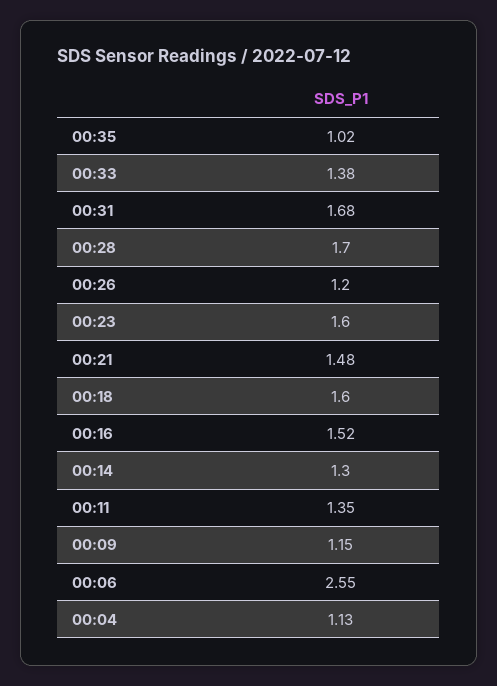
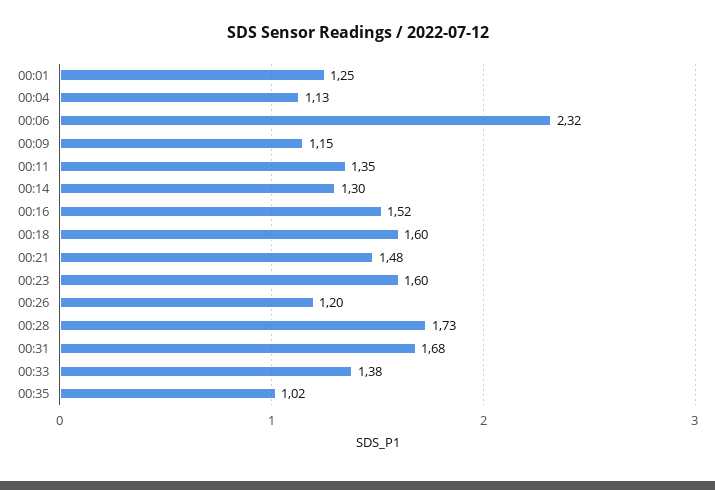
00:28: 1.7 -> 1.73
00:06: 2.55 -> 2.32
00:01: none -> 1.25

